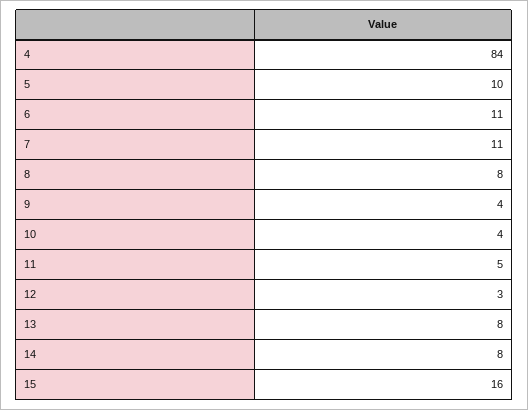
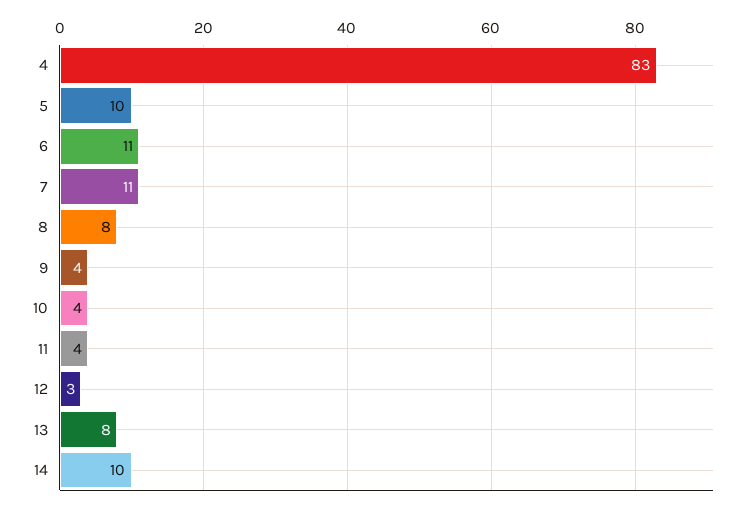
4: 84 -> 83
11: 5 -> 4
14: 8 -> 10
15: 16 -> none

